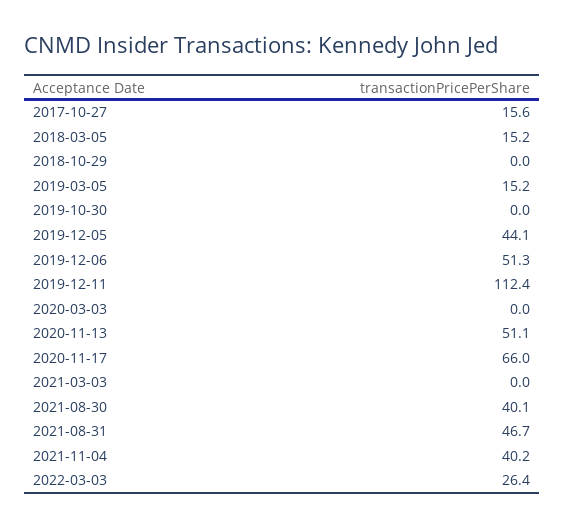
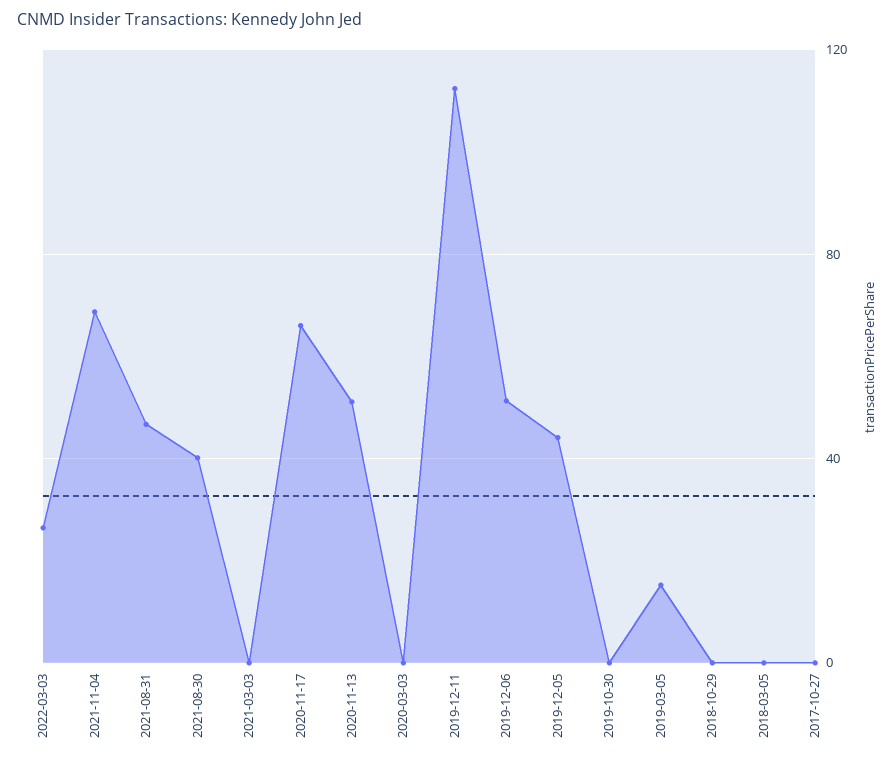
2017-10-27: 15.6 -> 0
2018-03-05: 15.2 -> 0
2021-11-04: 40.2 -> 70

